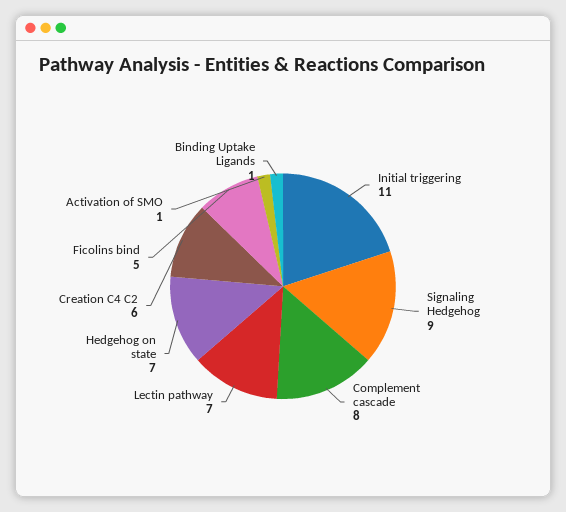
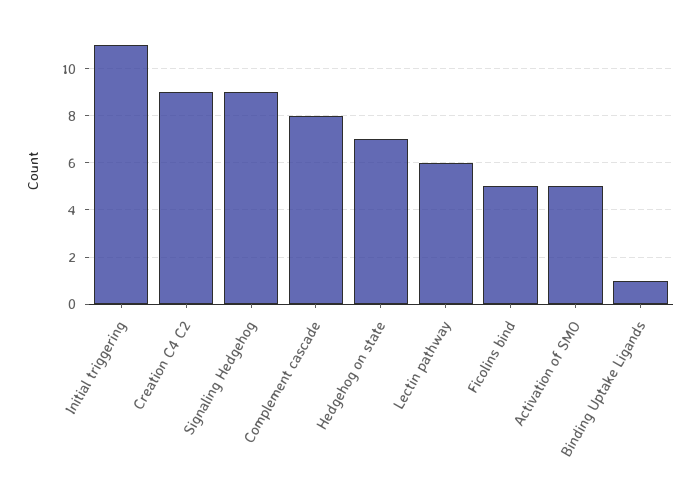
Lectin pathway: 7 -> 6
Creation C4 C2: 6 -> 9
Activation of SMO: 1 -> 5

